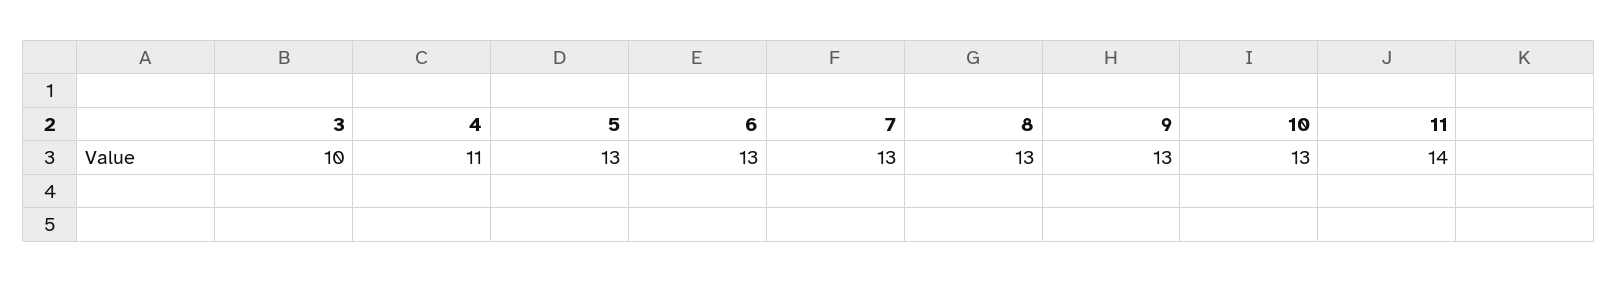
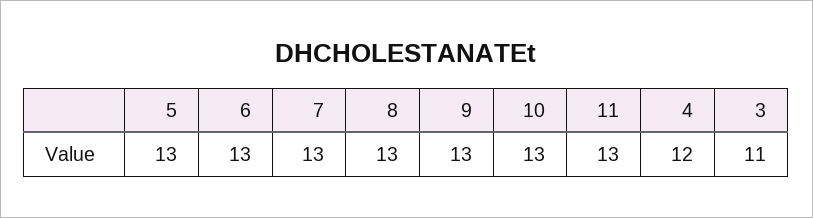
3: 10 -> 11
4: 11 -> 12
11: 14 -> 13

